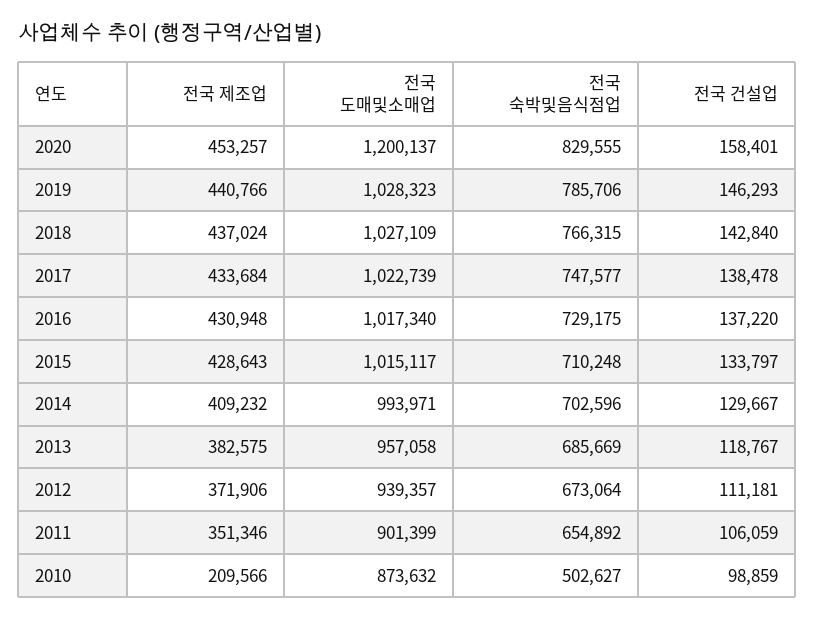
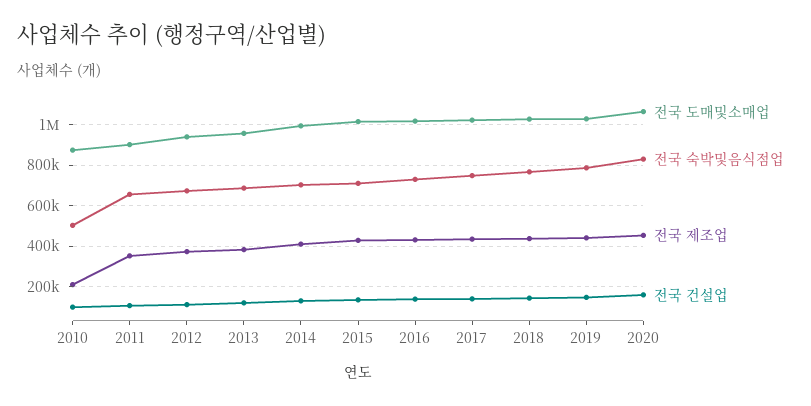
전국 도매및소매업, 2020: 1200137 -> 1050000

